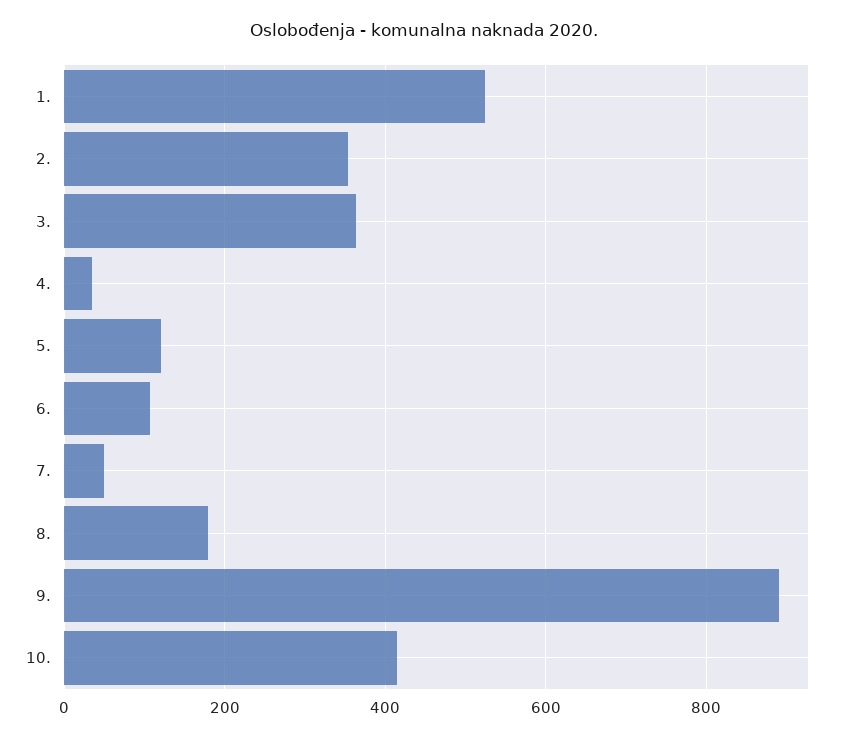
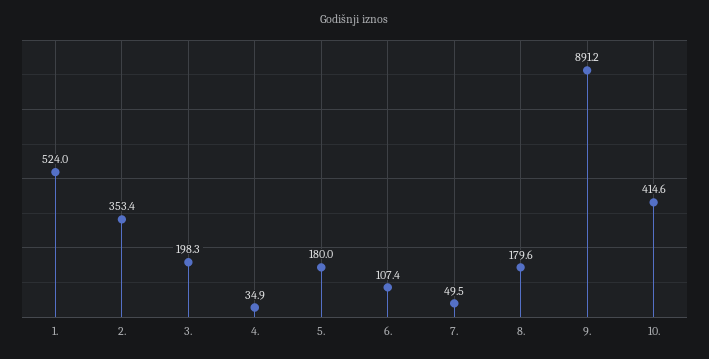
3.: 360 -> 198.3
5.: 120 -> 180

